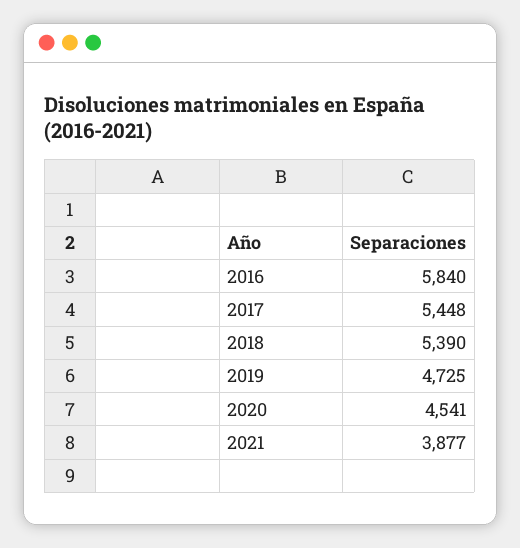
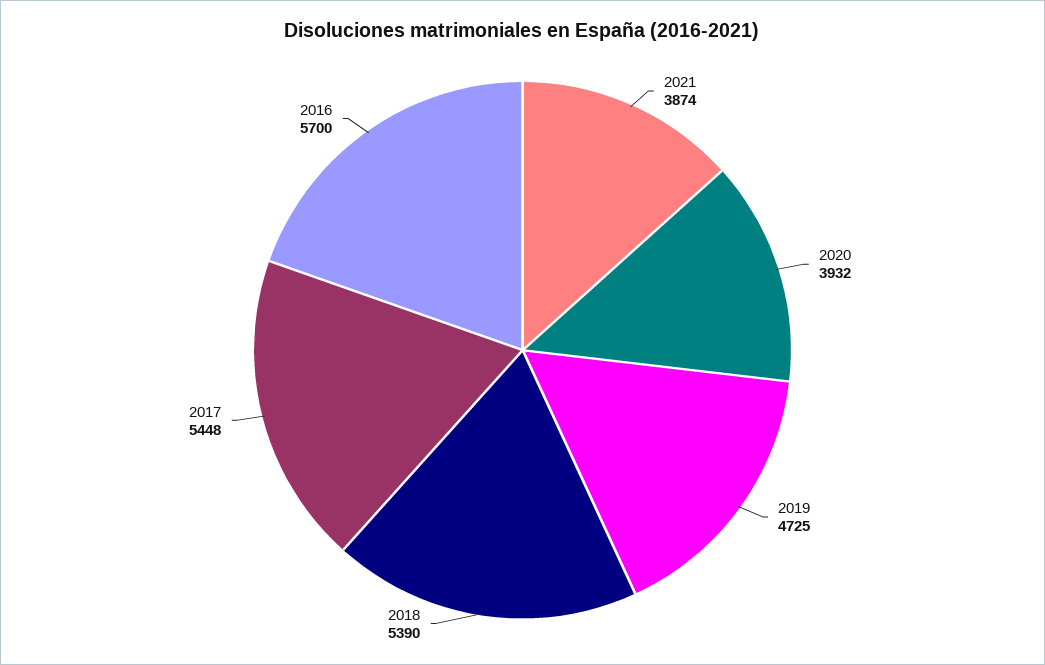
2016: 5840 -> 5700
2020: 4541 -> 3932
2021: 3877 -> 3874

